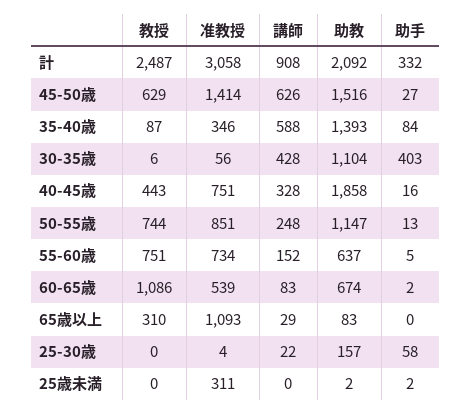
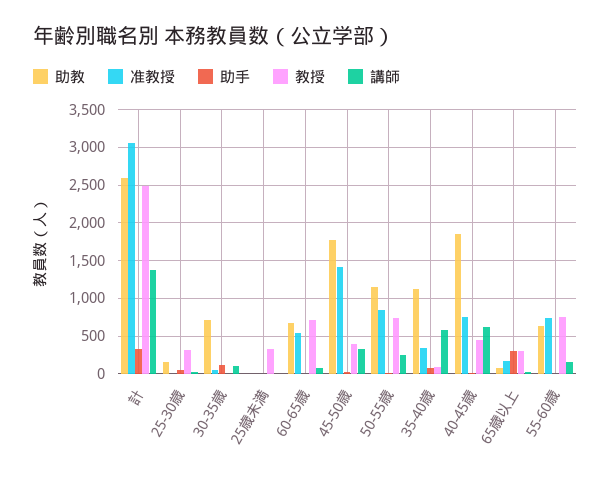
講師, 計: 908 -> 1400
助教, 計: 2092 -> 2600
教授, 45-50歳: 629 -> 400
講師, 45-50歳: 626 -> 300
助教, 45-50歳: 1516 -> 1800
助教, 35-40歳: 1393 -> 1100
講師, 30-35歳: 428 -> 100
助教, 30-35歳: 1104 -> 700
助手, 30-35歳: 403 -> 100
講師, 40-45歳: 328 -> 600
教授, 60-65歳: 1086 -> 700
准教授, 65歳以上: 1093 -> 200
助手, 65歳以上: 0 -> 300
教授, 25-30歳: 0 -> 300
教授, 25歳未満: 0 -> 300
准教授, 25歳未満: 311 -> 0

